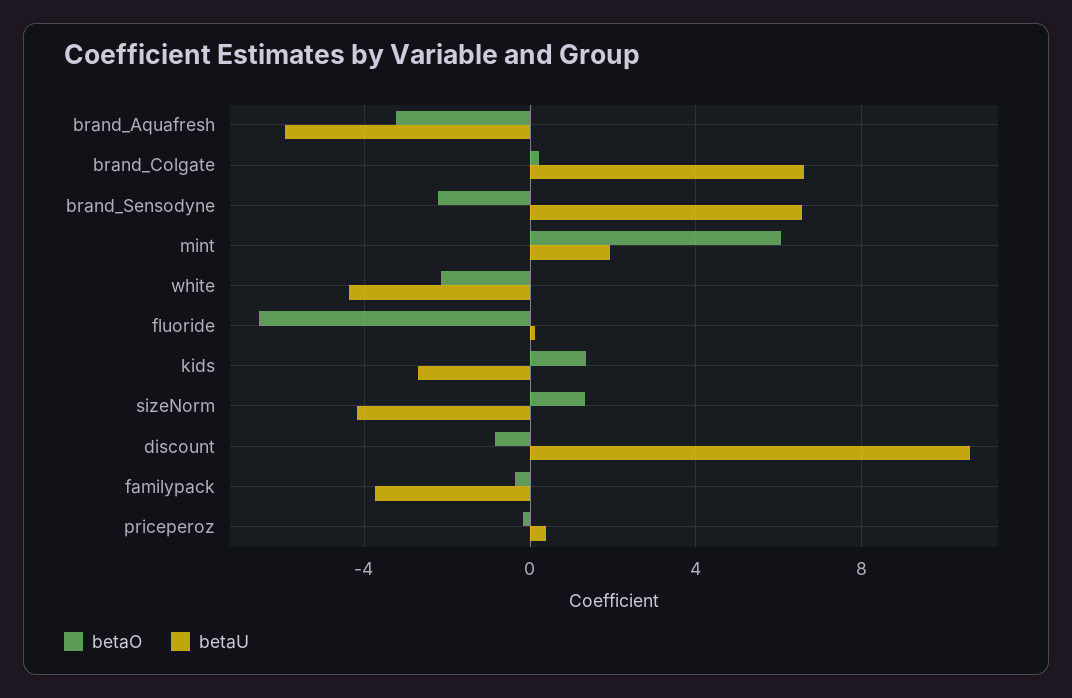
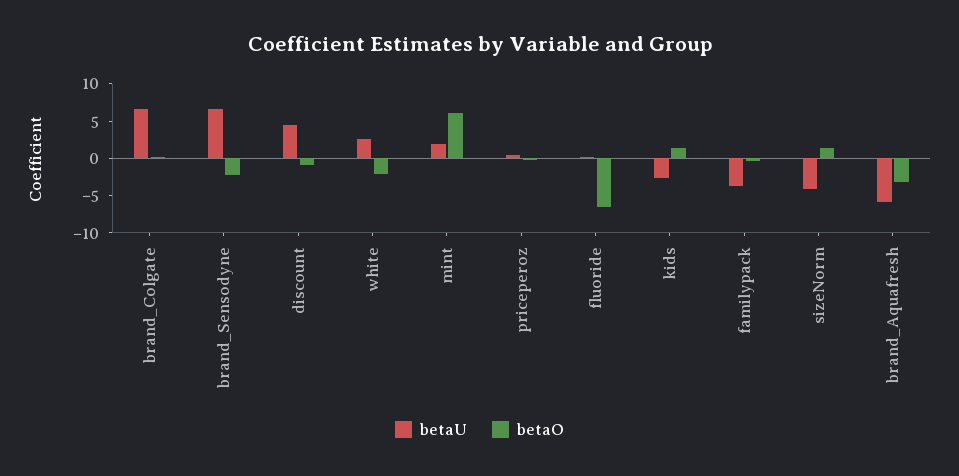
betaU, white: -4.5 -> 2.5
betaU, discount: 10.5 -> 5

